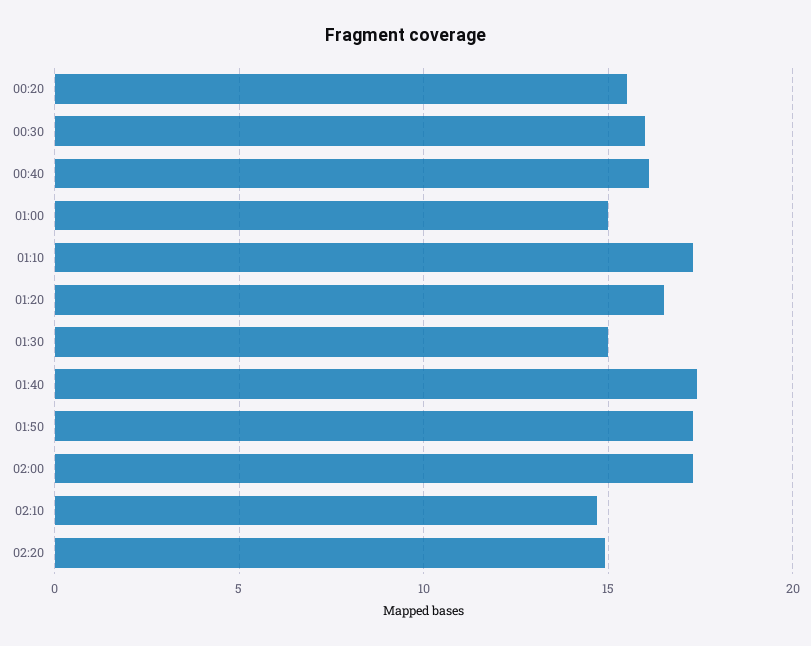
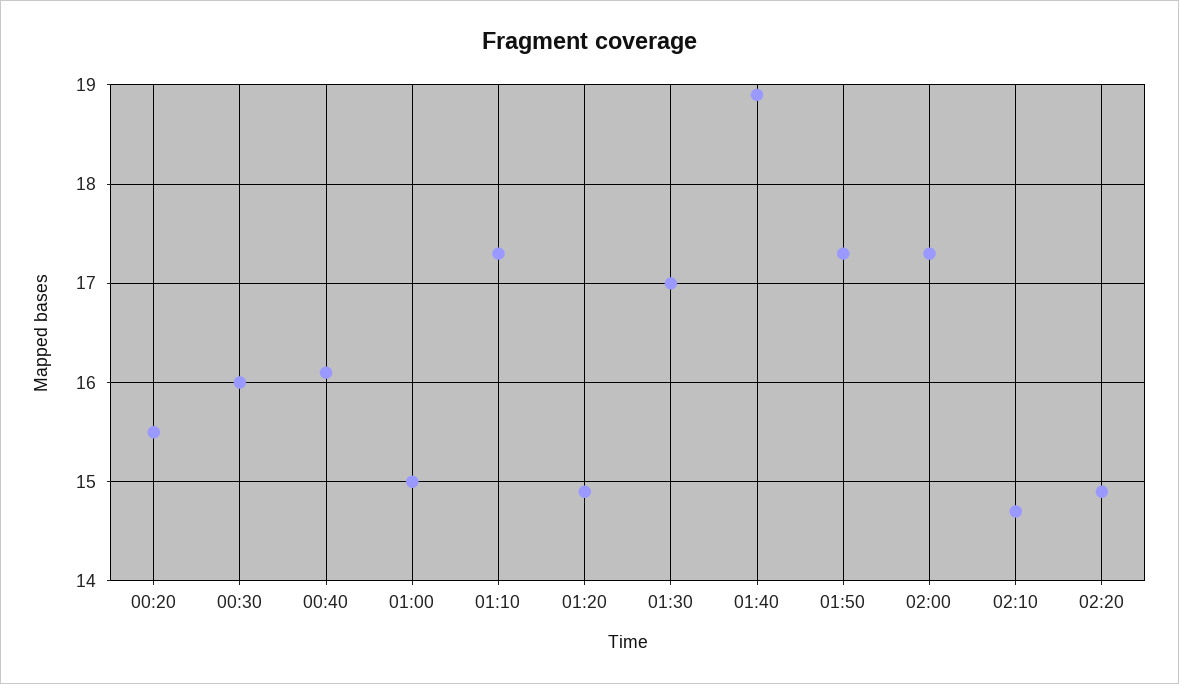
01:20: 16.5 -> 14.9
01:30: 15 -> 17
01:40: 17.5 -> 18.9

